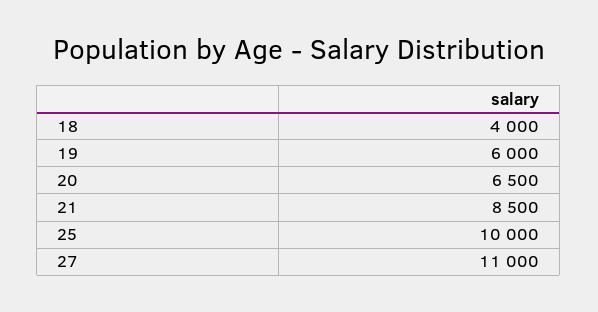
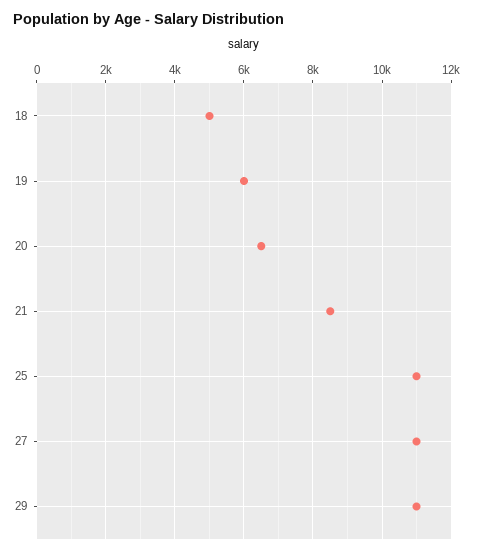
18: 4000 -> 5000
25: 10000 -> 11000
29: none -> 11000

